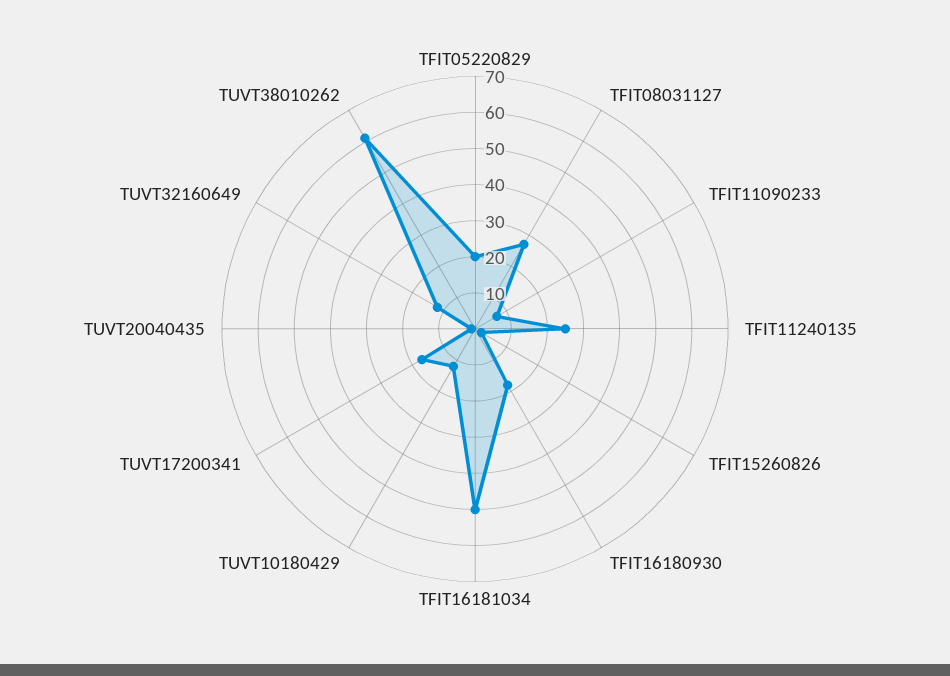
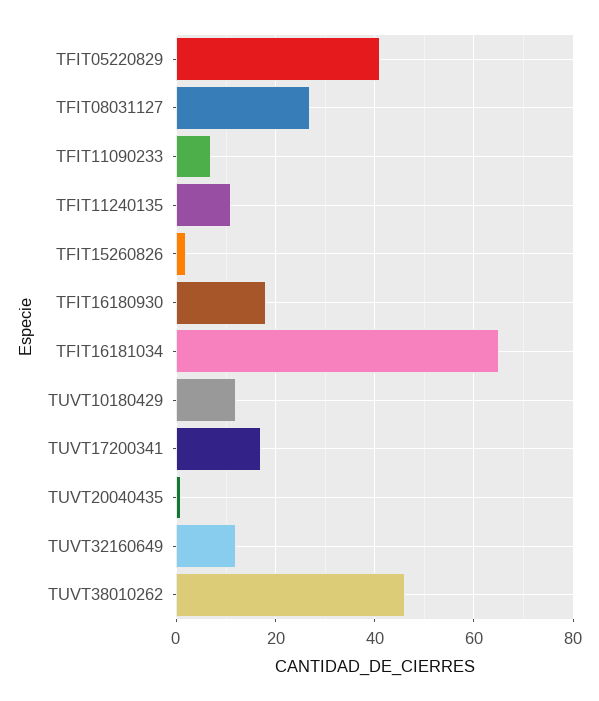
TFIT05220829: 20 -> 40
TFIT11240135: 25 -> 10
TFIT16181034: 50 -> 65
TUVT38010262: 60 -> 45

